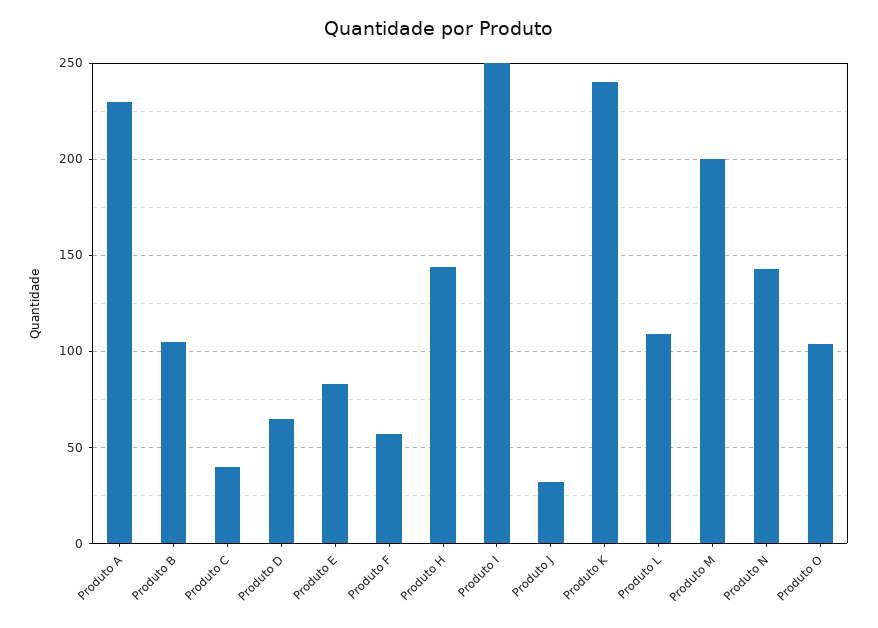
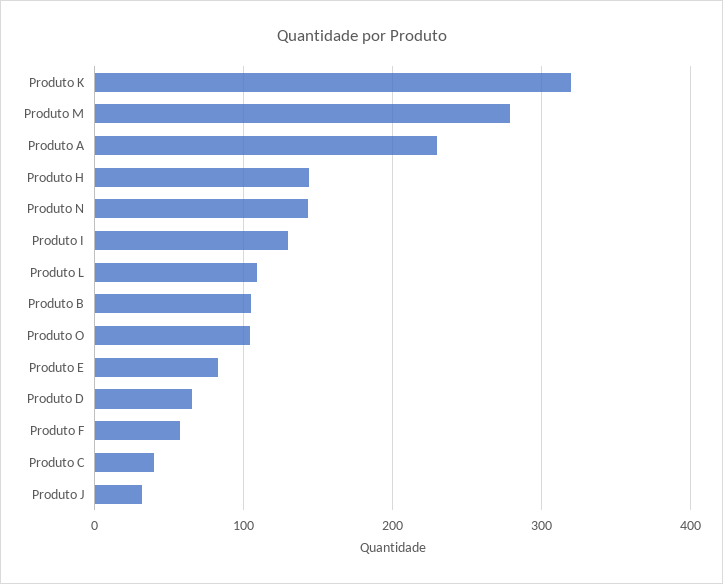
Produto I: 250 -> 130
Produto K: 240 -> 320
Produto M: 200 -> 280

